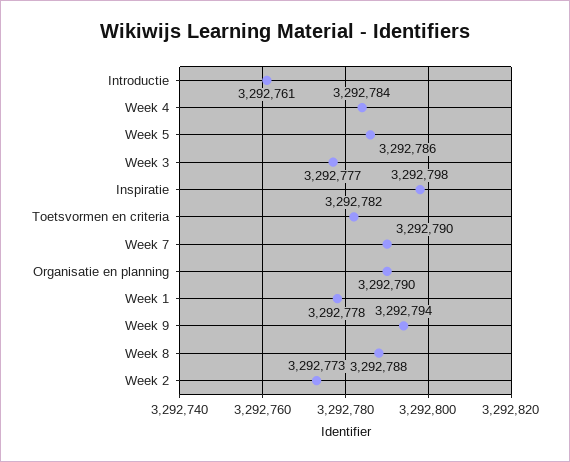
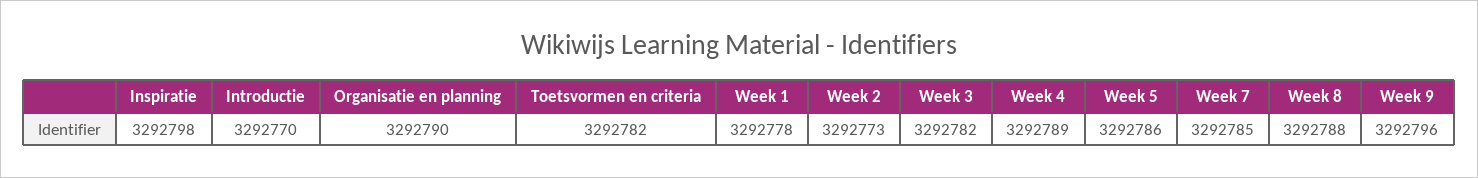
Introductie: 3292761 -> 3292770
Week 4: 3292784 -> 3292789
Week 3: 3292777 -> 3292782
Week 7: 3292790 -> 3292785
Week 9: 3292794 -> 3292796

